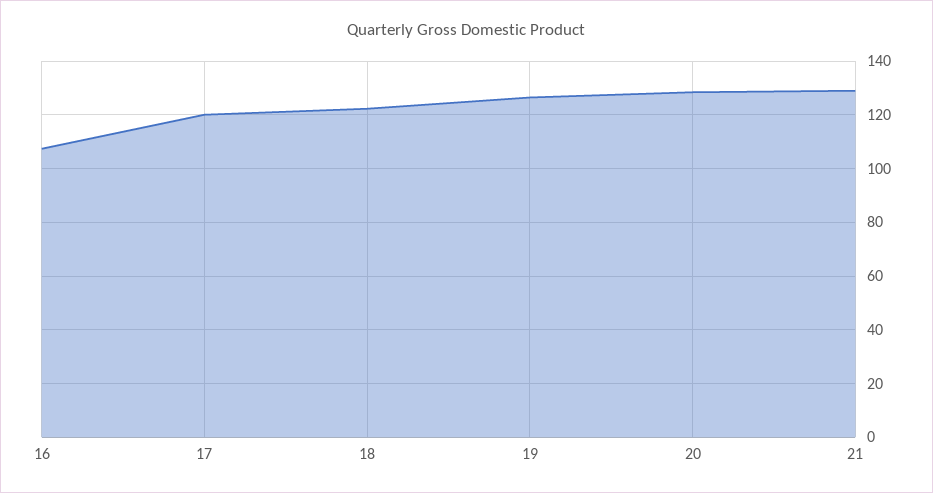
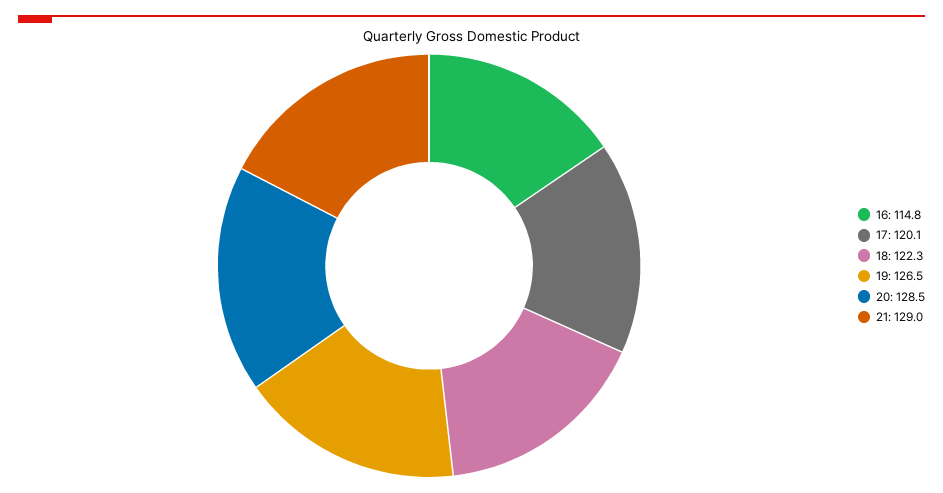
16: 107.5 -> 114.8

